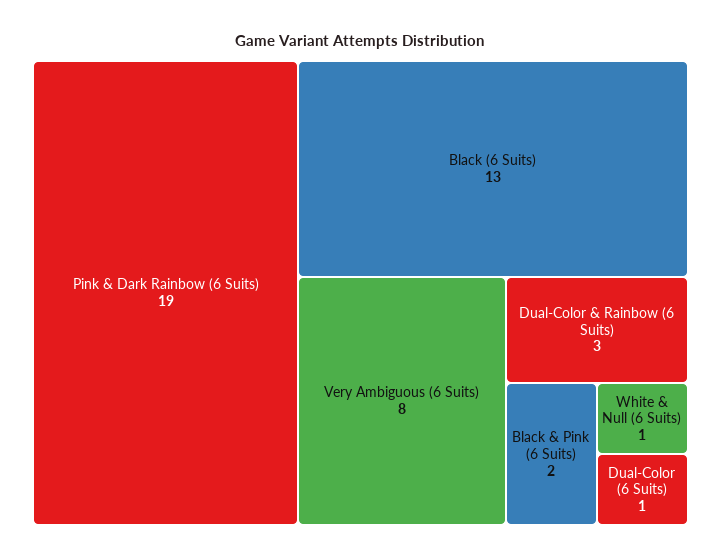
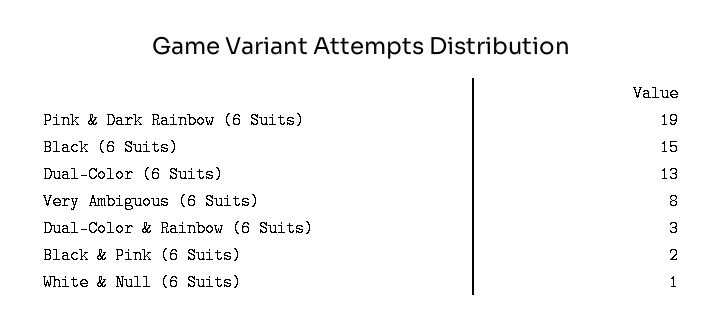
Black (6 Suits): 13 -> 15
Dual-Color (6 Suits): 1 -> 13

